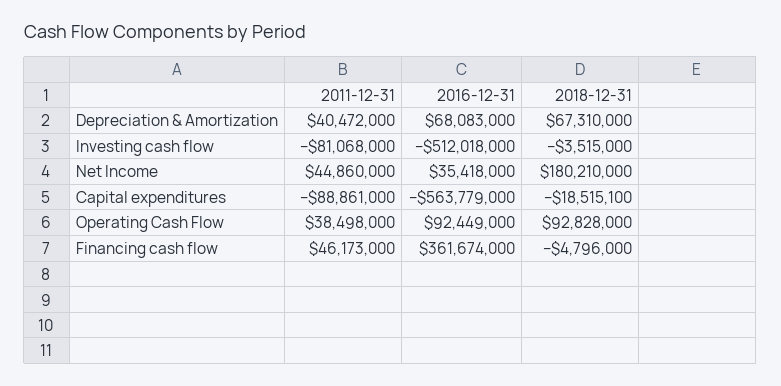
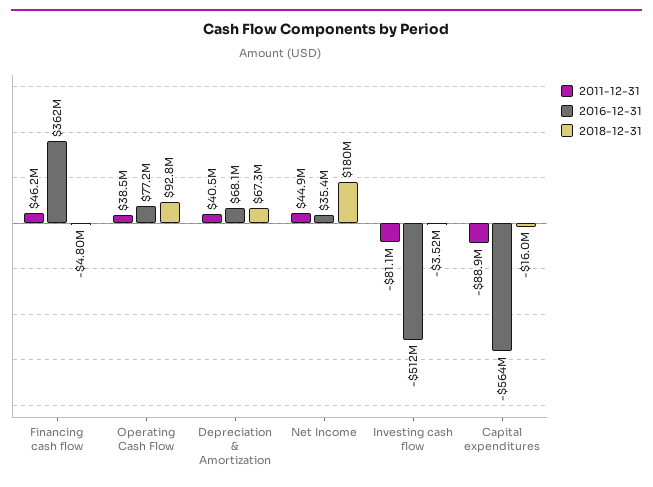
2018-12-31, Capital expenditures: -18515100 -> -16000000
2016-12-31, Operating Cash Flow: 92449000 -> 77200000

